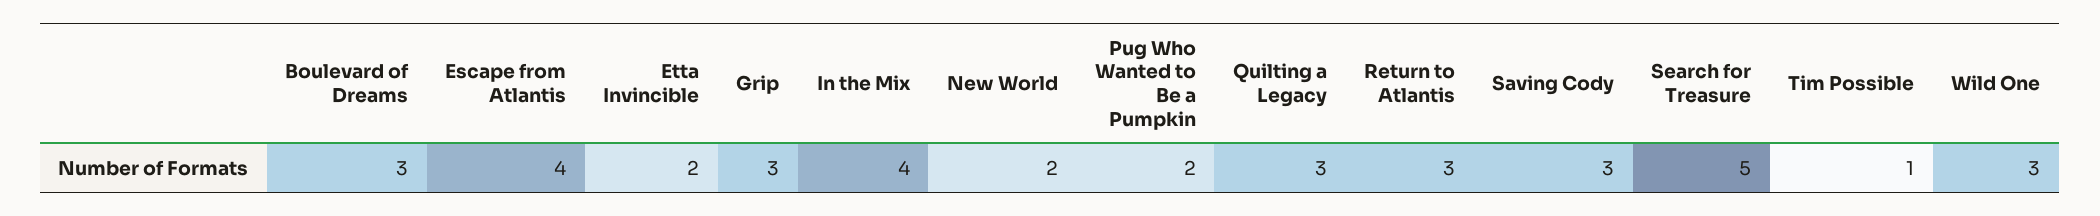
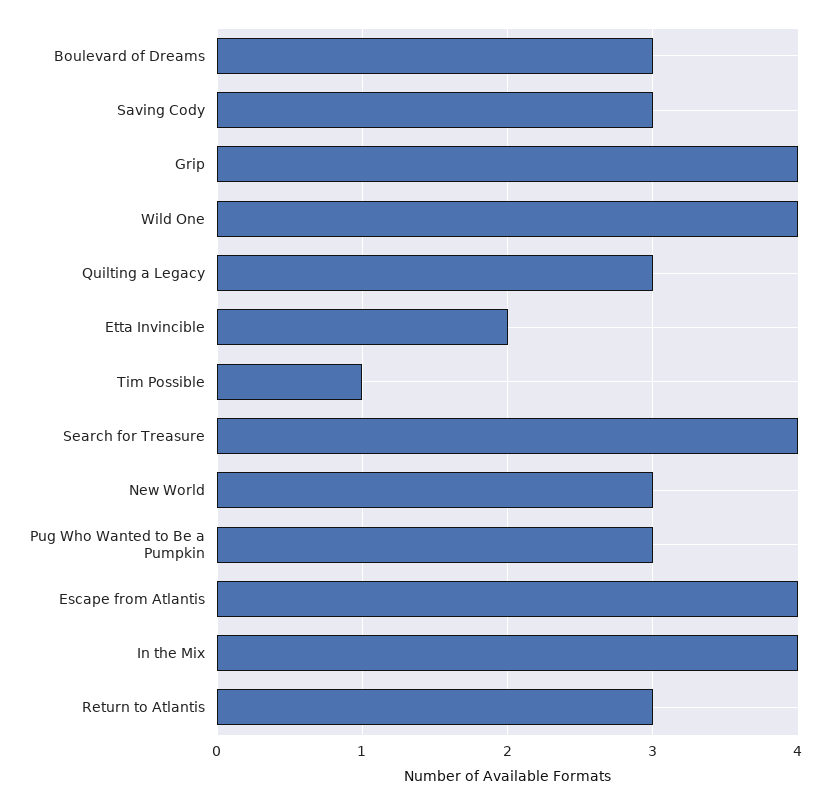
Grip: 3 -> 4
New World: 2 -> 3
Pug Who Wanted to Be a Pumpkin: 2 -> 3
Search for Treasure: 5 -> 4
Wild One: 3 -> 4

